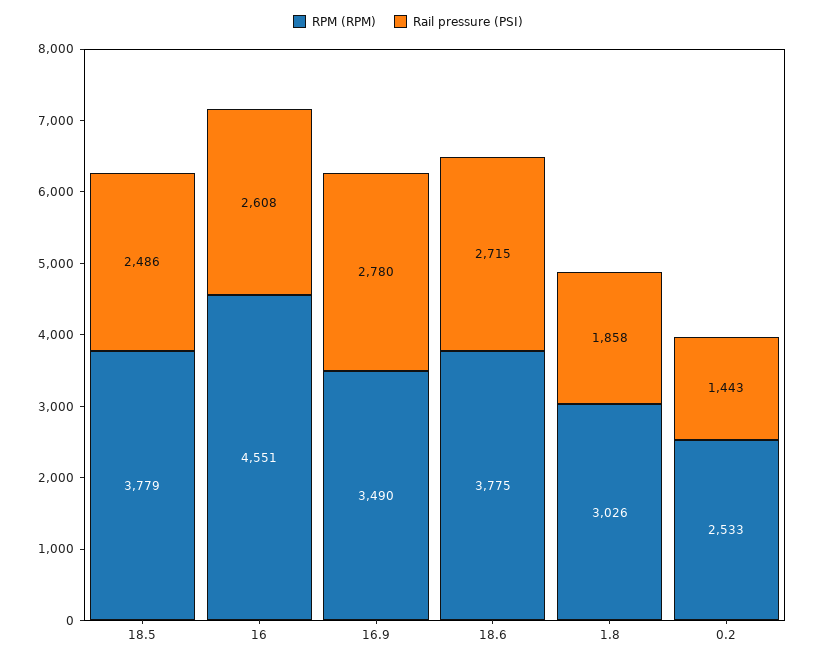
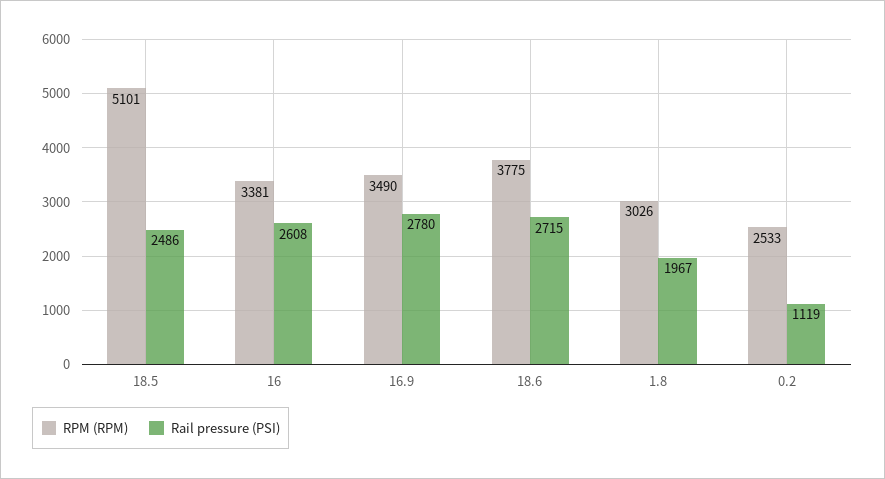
RPM (RPM), 18.5: 3779 -> 5101
RPM (RPM), 16: 4551 -> 3381
Rail pressure (PSI), 1.8: 1858 -> 1967
Rail pressure (PSI), 0.2: 1443 -> 1119

